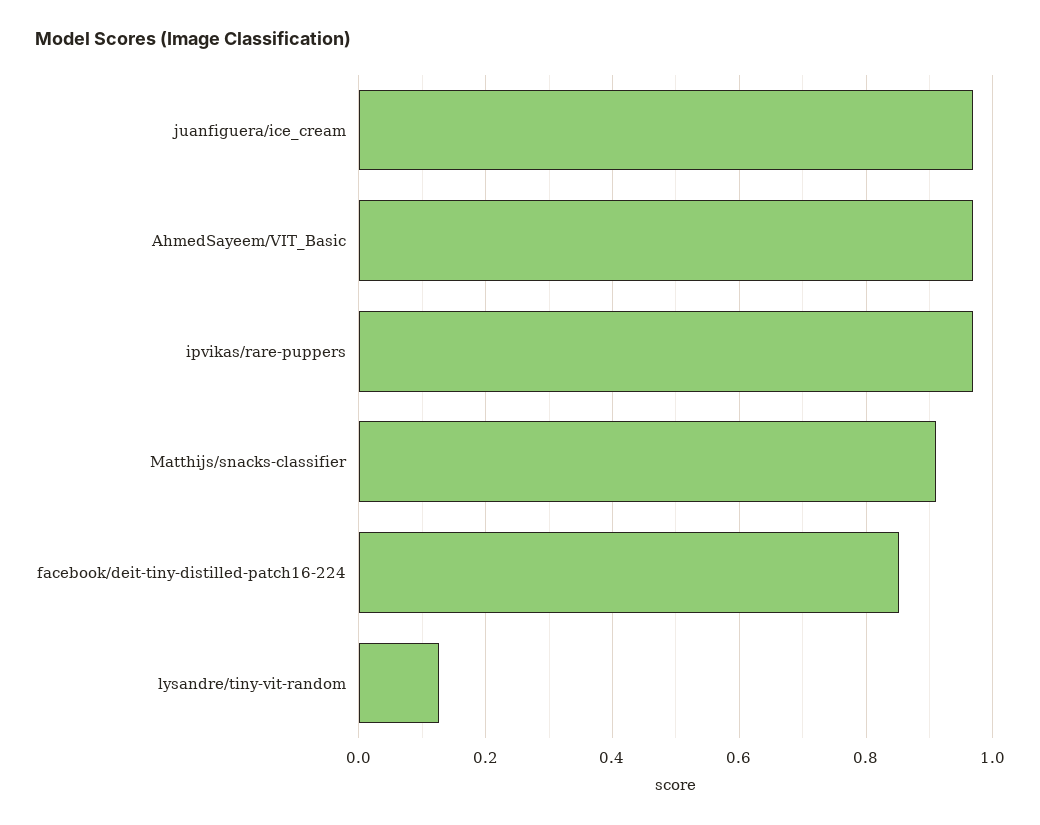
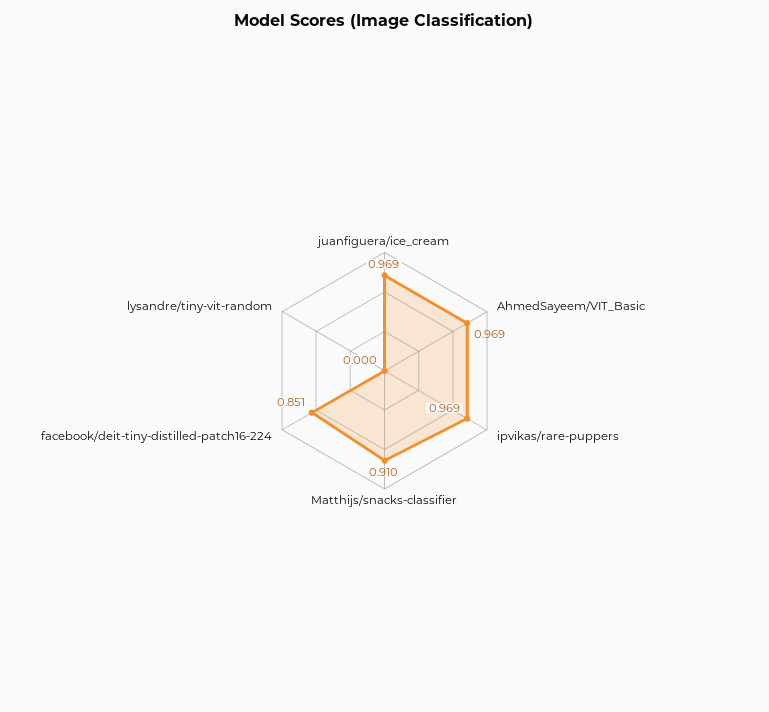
lysandre/tiny-vit-random: 0.12 -> 0

